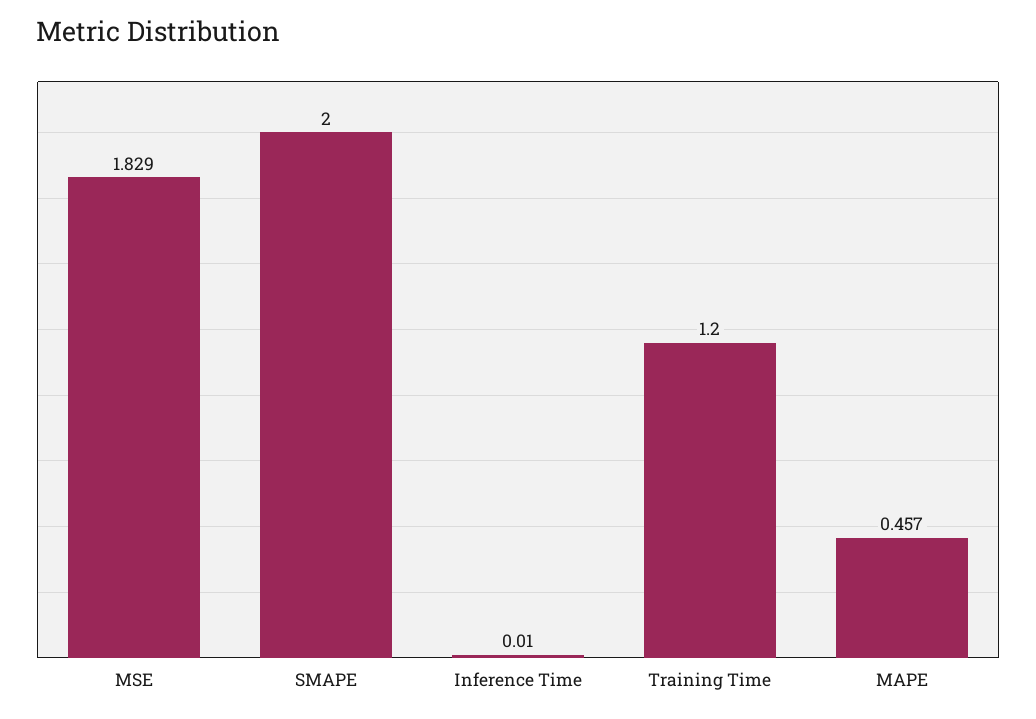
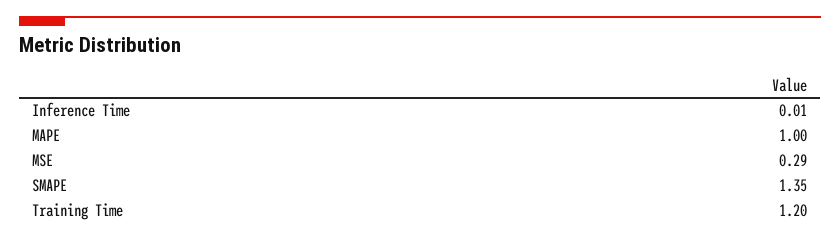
MSE: 1.829 -> 0.29
SMAPE: 2 -> 1.35
MAPE: 0.457 -> 1

